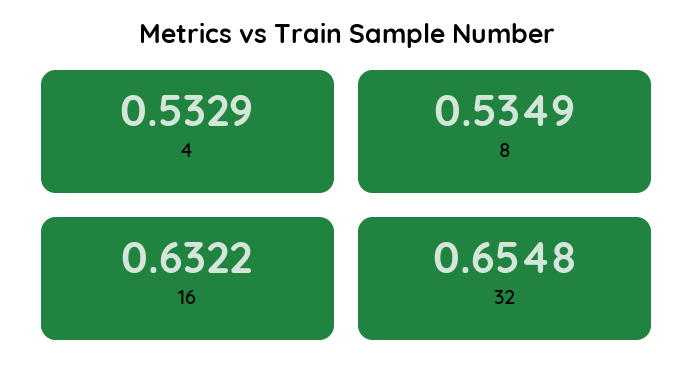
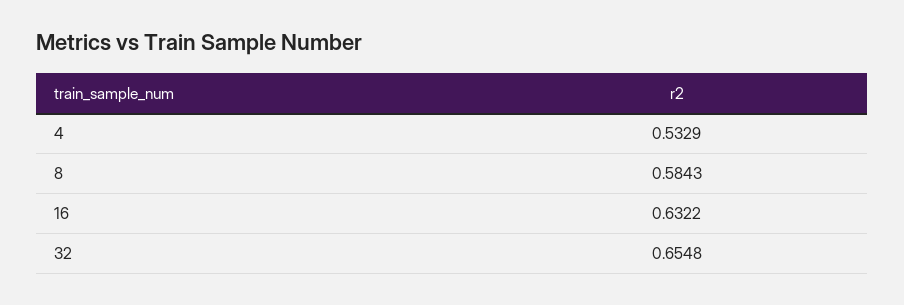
8: 0.5349 -> 0.5843

